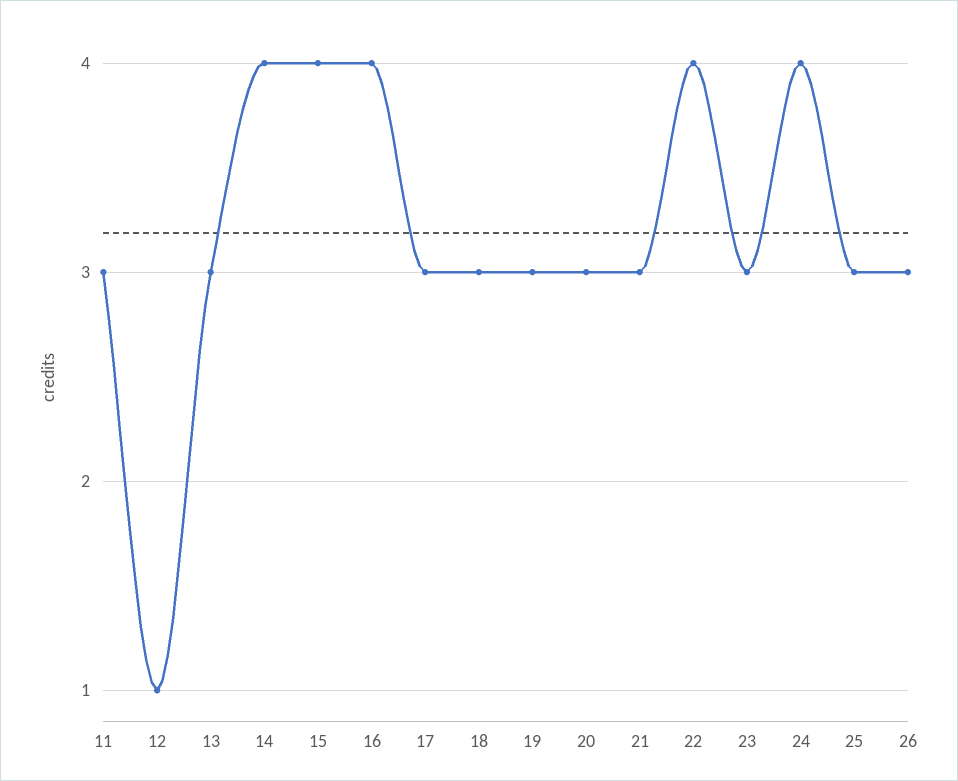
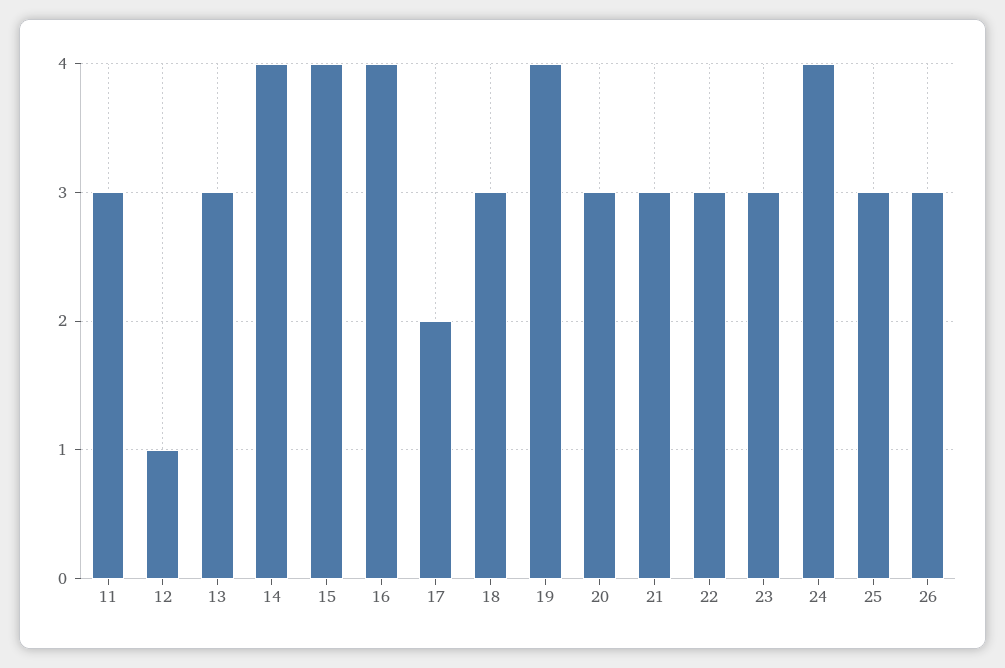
17: 3 -> 2
19: 3 -> 4
22: 4 -> 3

